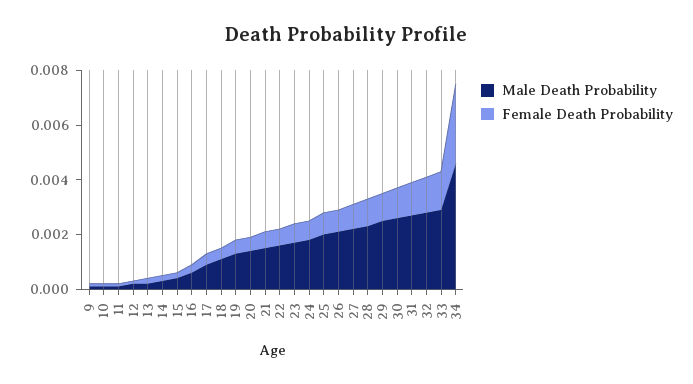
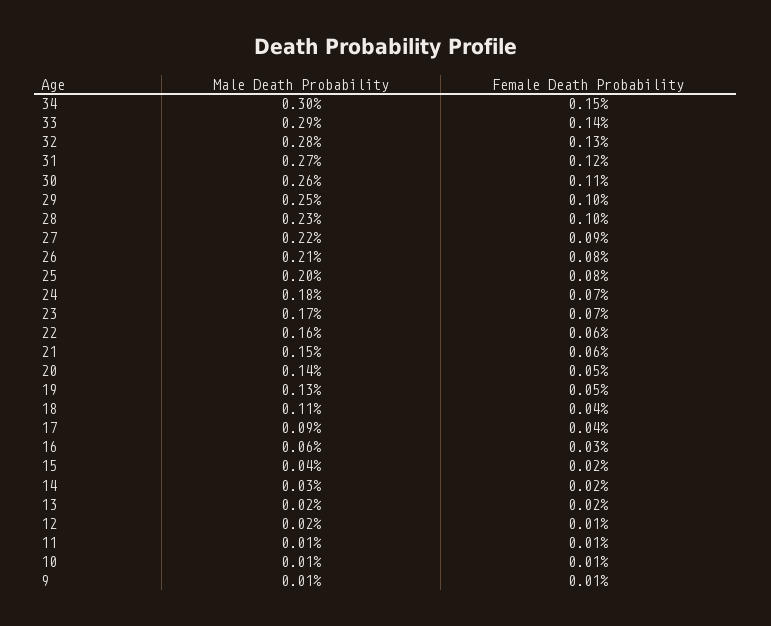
Male Death Probability, 34: 0.0045 -> 0.003
Female Death Probability, 34: 0.003 -> 0.0015

